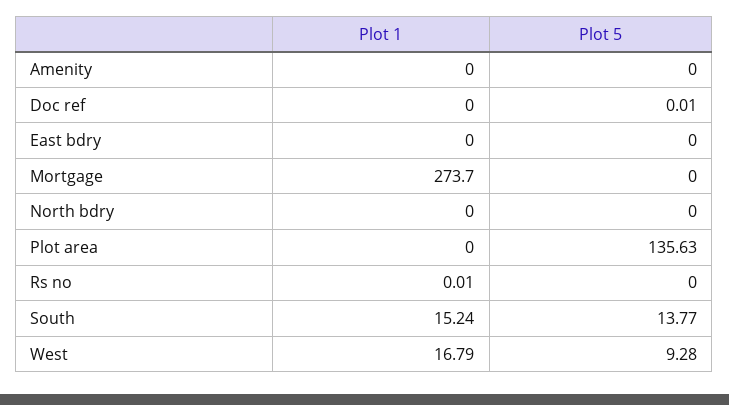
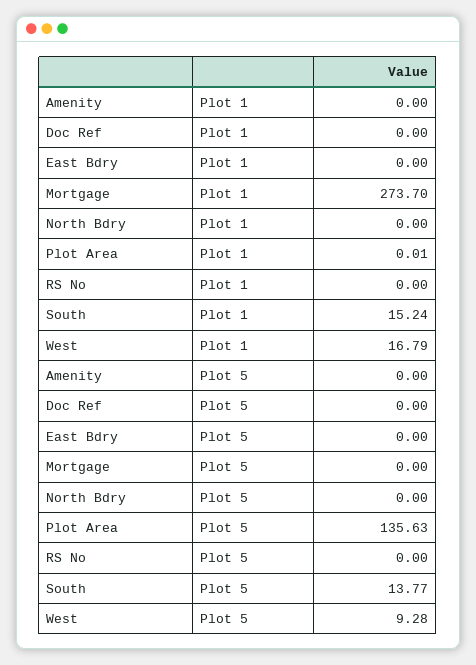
Plot 5, Doc ref: 0.01 -> 0
Plot 1, Plot area: 0 -> 0.01
Plot 1, Rs no: 0.01 -> 0

